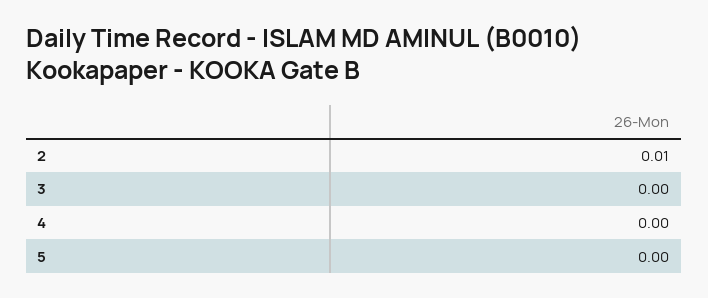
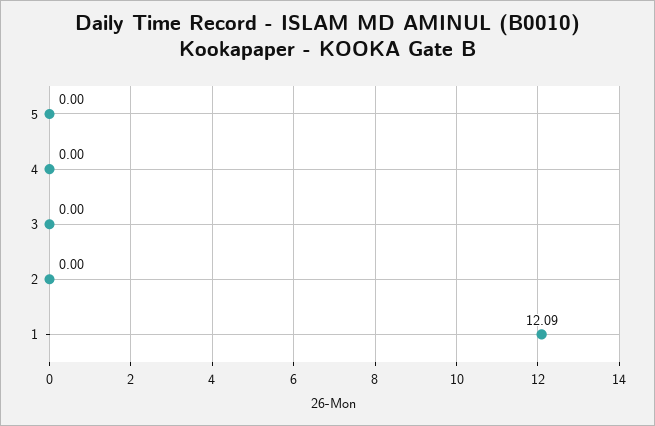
2: 0.01 -> 0
1: none -> 12.09

